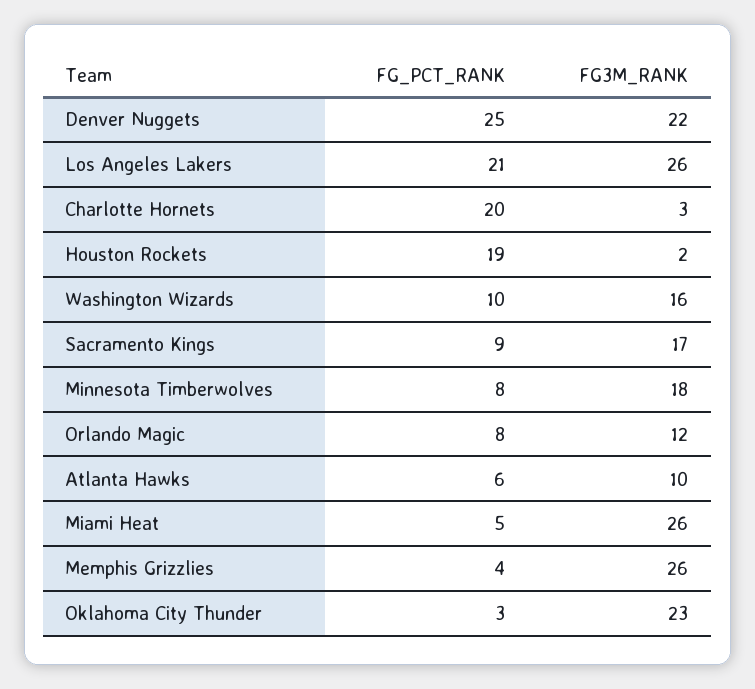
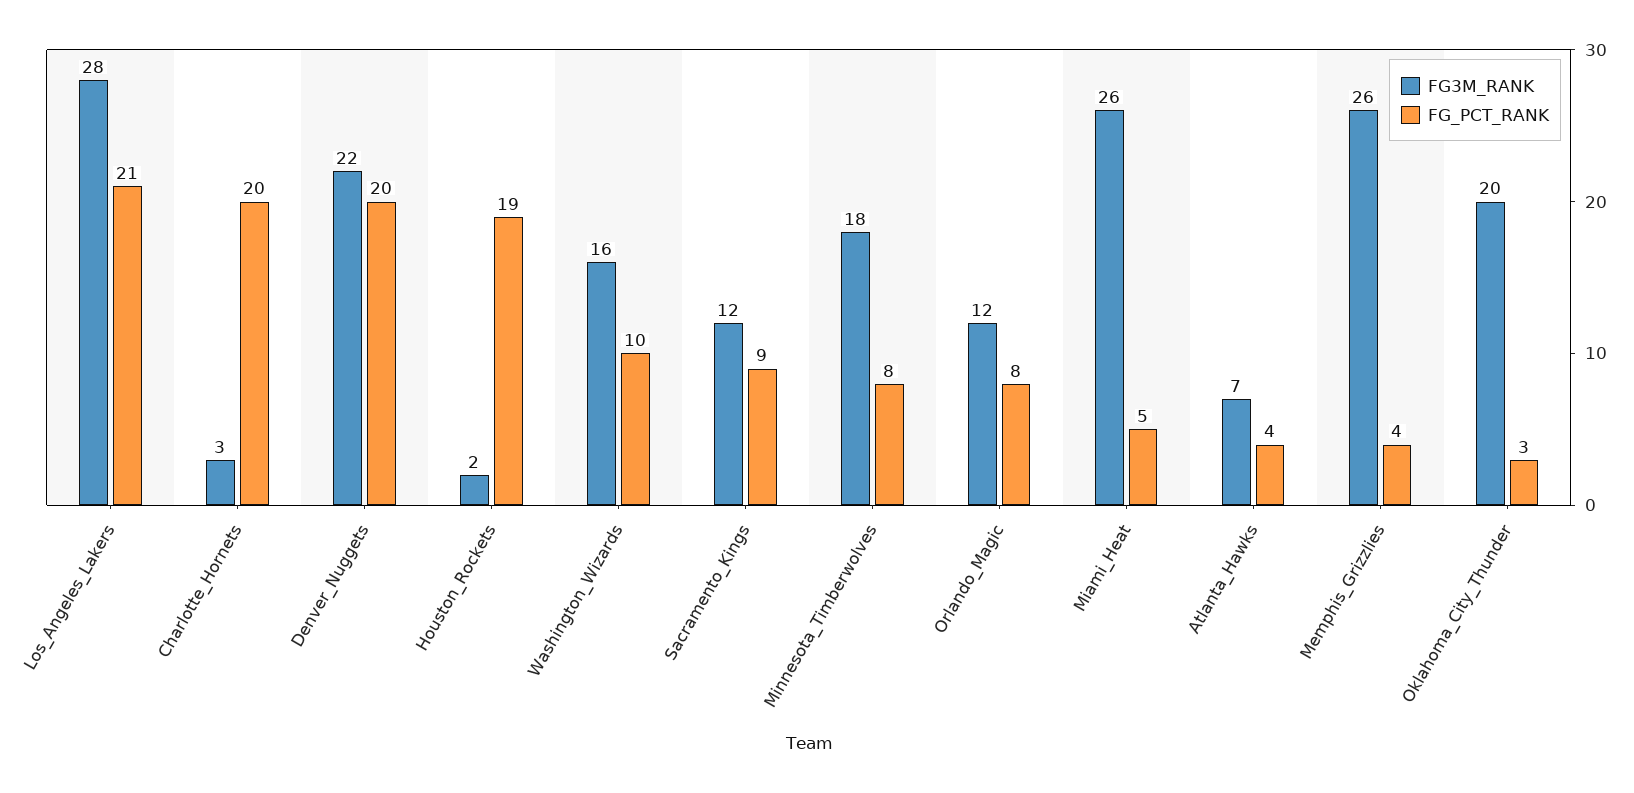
FG_PCT_RANK, Denver Nuggets: 25 -> 20
FG3M_RANK, Los Angeles Lakers: 26 -> 28
FG3M_RANK, Sacramento Kings: 17 -> 12
FG_PCT_RANK, Atlanta Hawks: 6 -> 4
FG3M_RANK, Atlanta Hawks: 10 -> 7
FG3M_RANK, Oklahoma City Thunder: 23 -> 20

